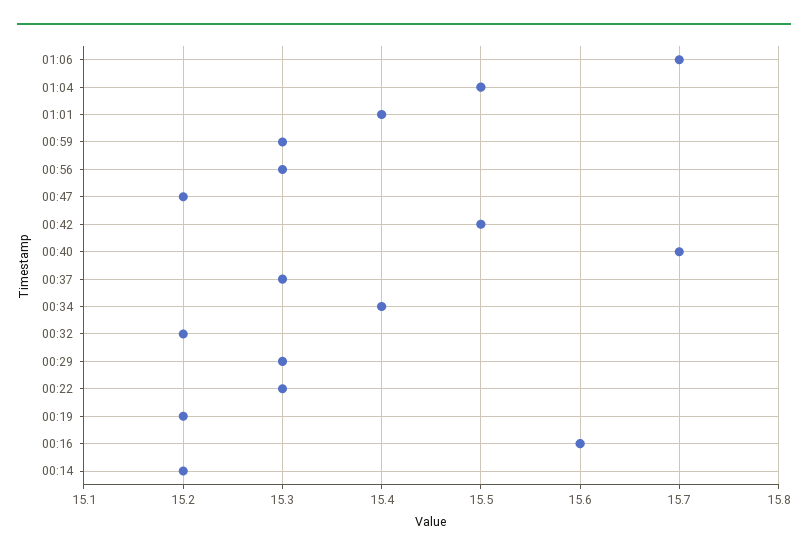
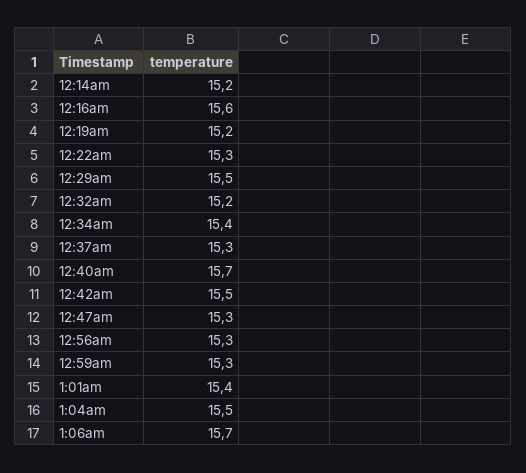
00:47: 15.2 -> 15.3
00:29: 15.3 -> 15.5

